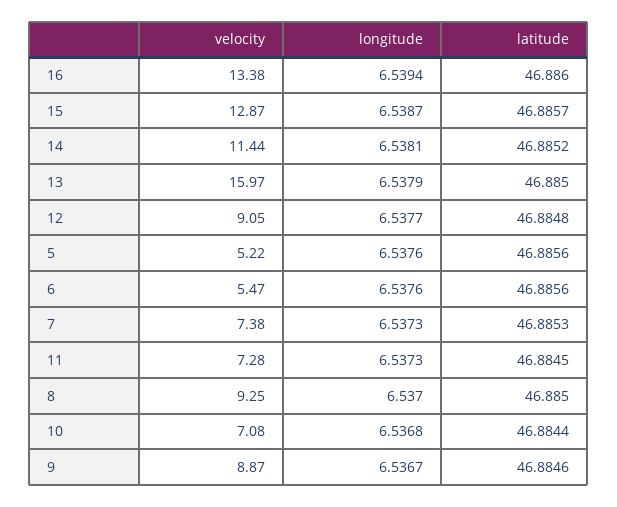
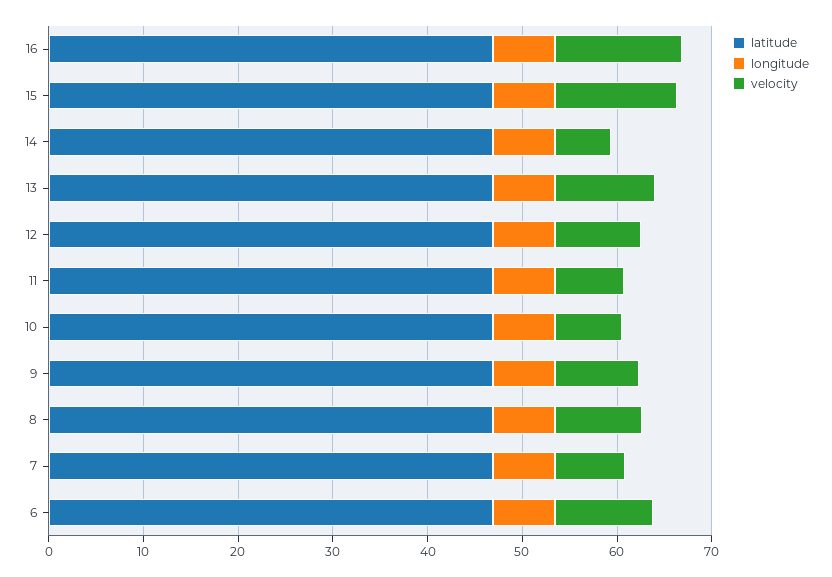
velocity, 14: 11.44 -> 6
velocity, 13: 15.97 -> 10
velocity, 5: 5.22 -> none
longitude, 5: 6.5376 -> none
latitude, 5: 46.8856 -> none
velocity, 6: 5.47 -> 10

